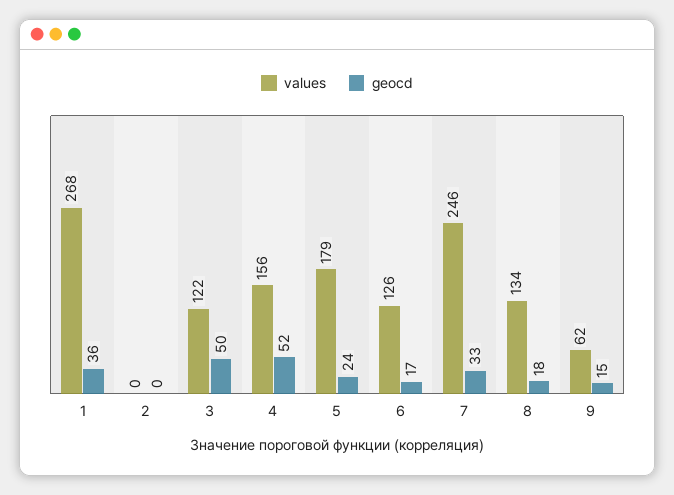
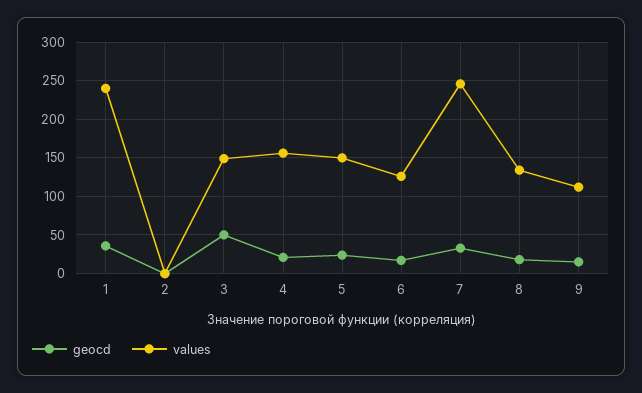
values, 1: 268 -> 240
values, 3: 122 -> 150
geocd, 4: 52 -> 20
values, 5: 179 -> 150
values, 9: 62 -> 110

